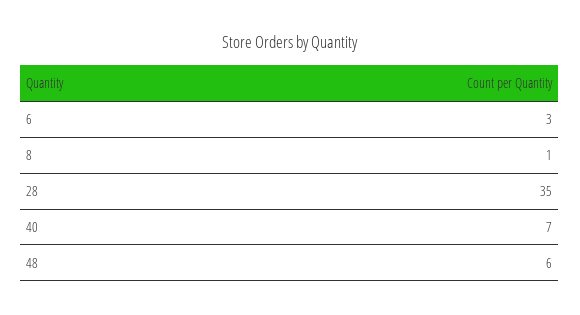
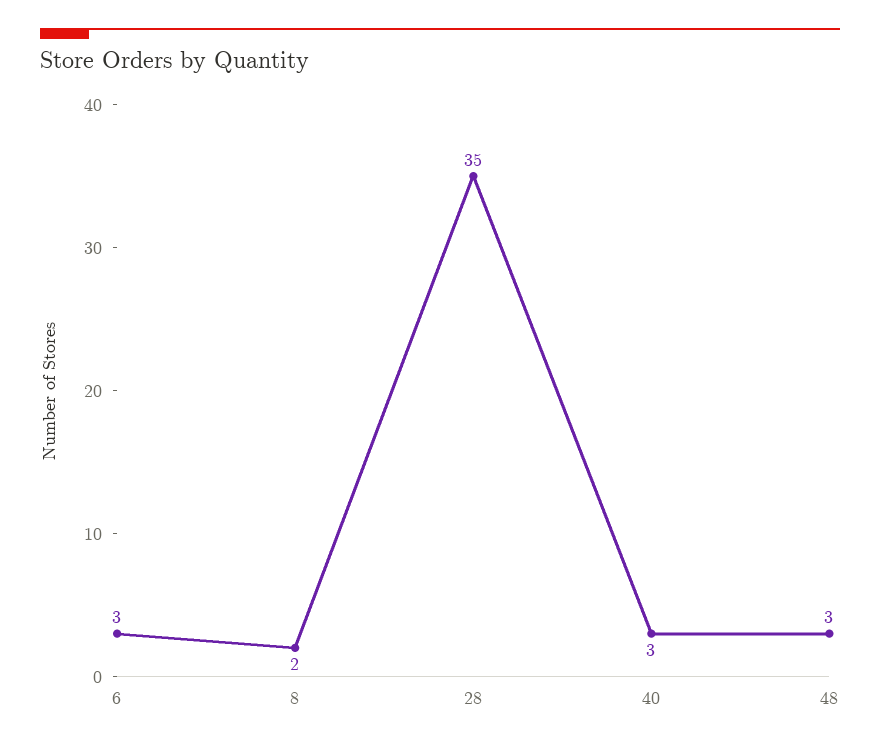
8: 1 -> 2
40: 7 -> 3
48: 6 -> 3

